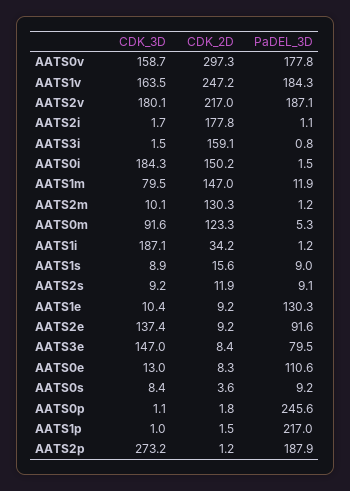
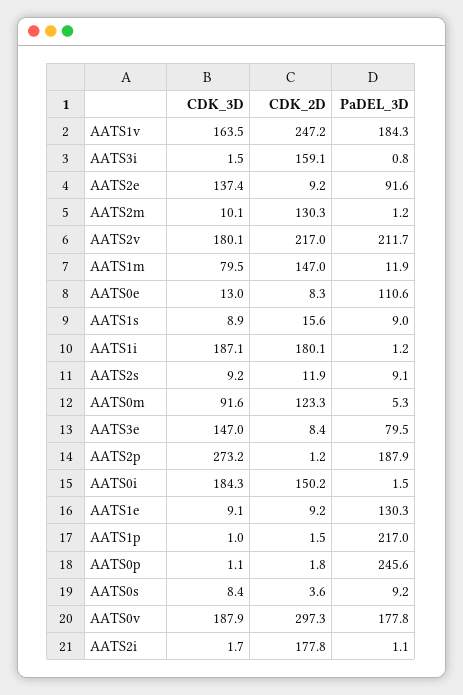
CDK_3D, AATS0v: 158.7 -> 187.9
PaDEL_3D, AATS2v: 187.1 -> 211.7
CDK_2D, AATS1i: 34.2 -> 180.1
CDK_3D, AATS1e: 10.4 -> 9.1

